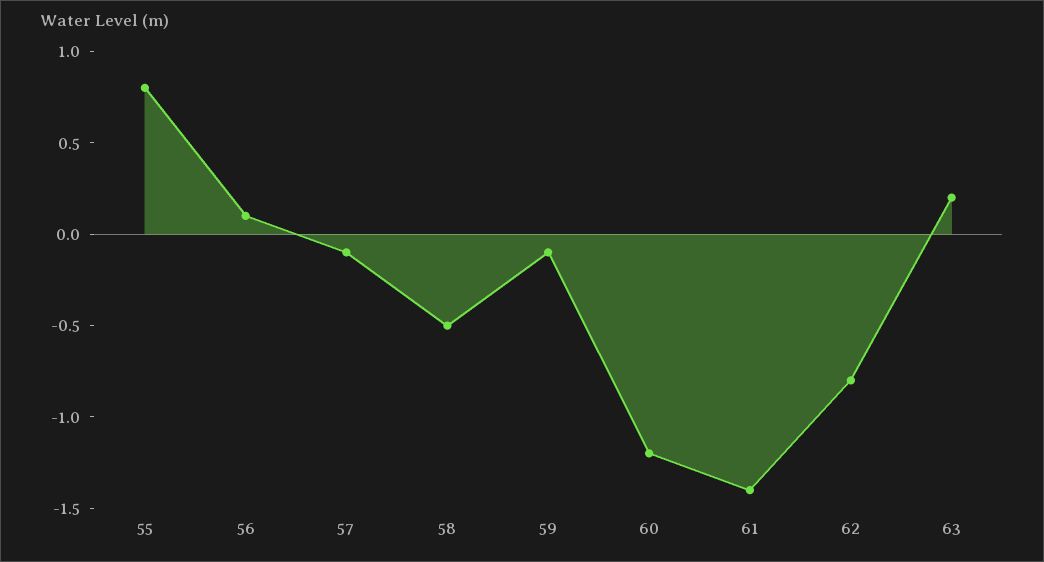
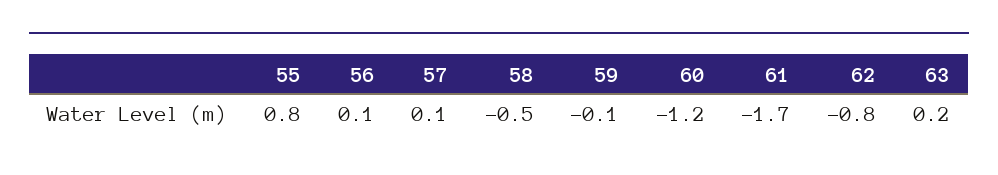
57: -0.1 -> 0.1
61: -1.4 -> -1.7

